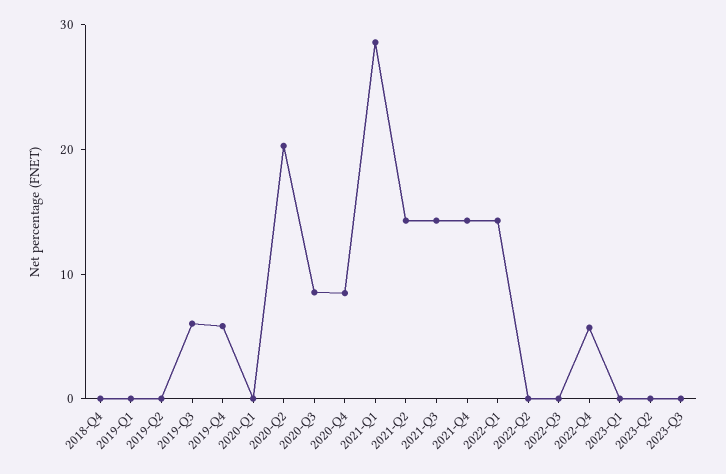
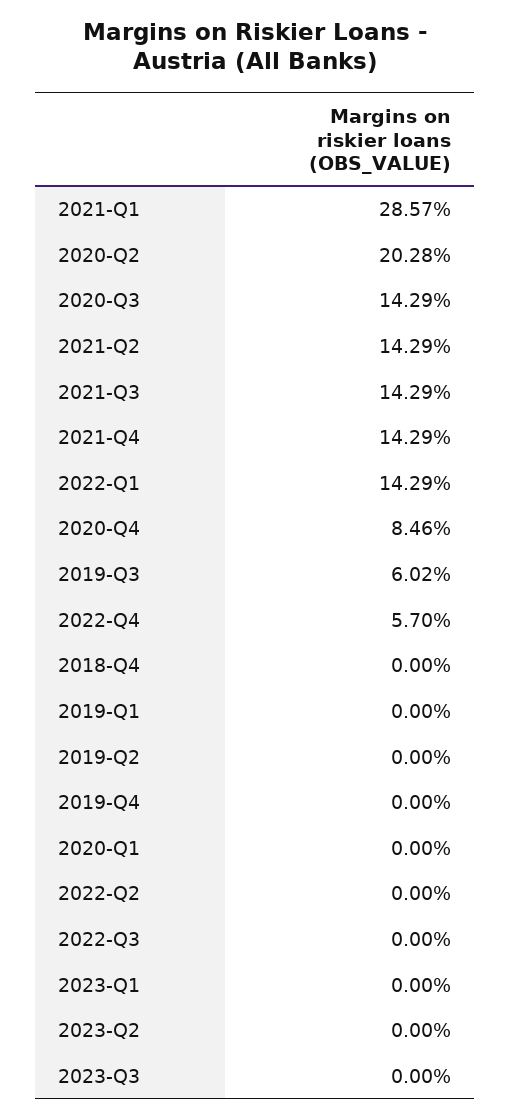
2019-Q4: 6 -> 0
2020-Q3: 8 -> 14.29

